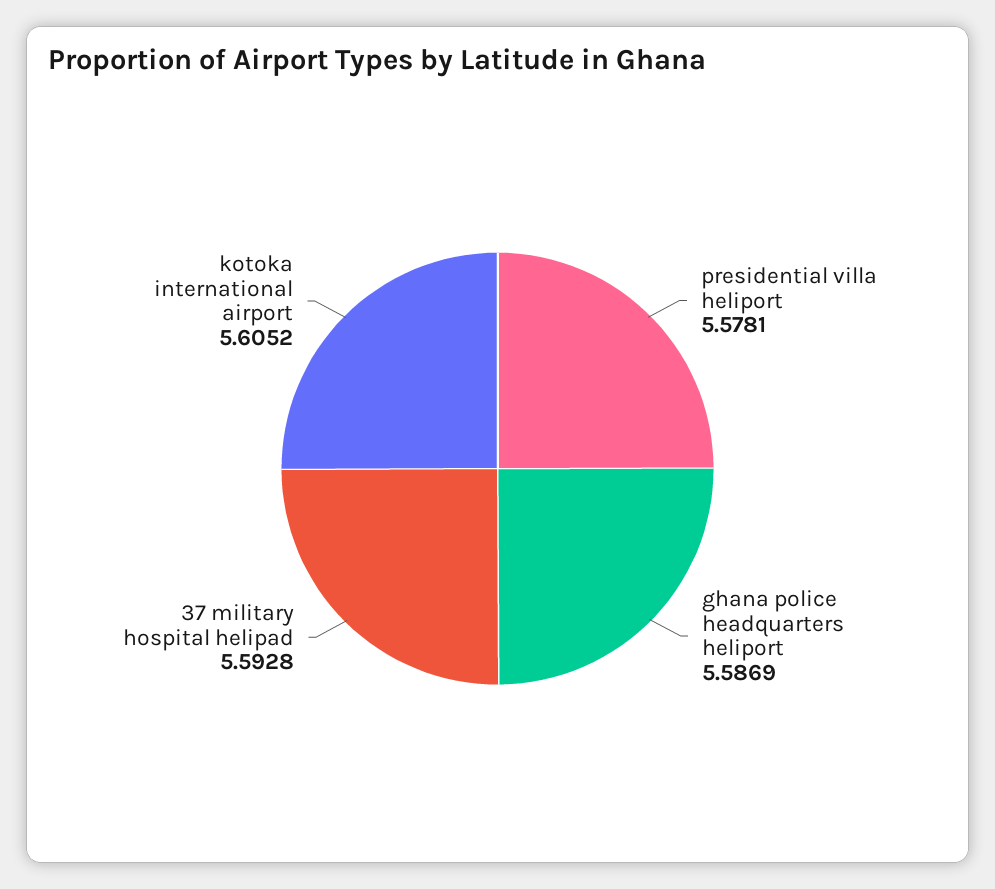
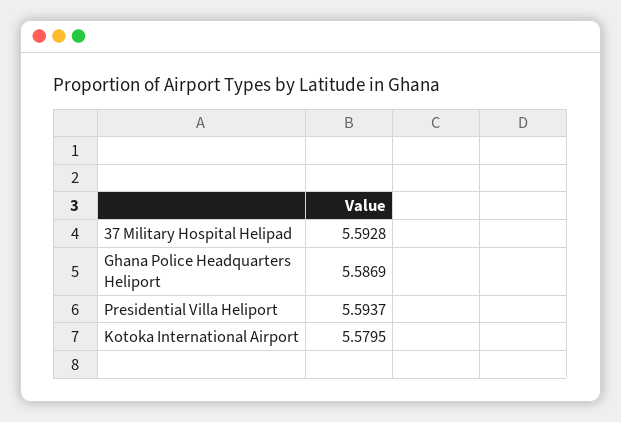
presidential villa heliport: 5.5781 -> 5.5937
kotoka international airport: 5.6052 -> 5.5795

